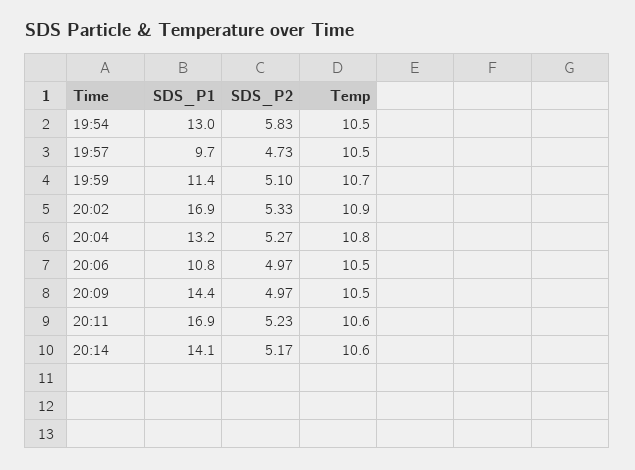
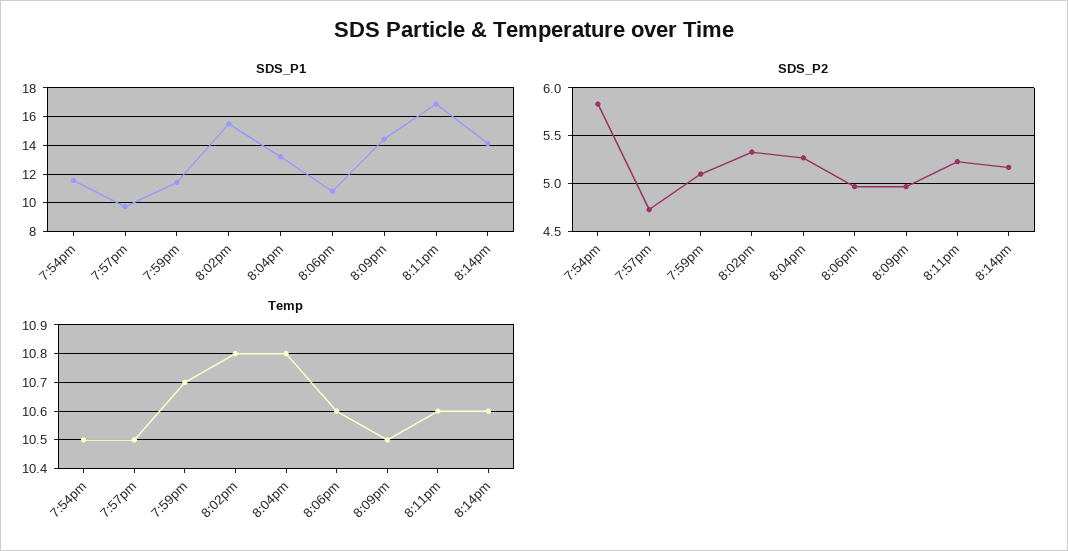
SDS_P1, 19:54: 13 -> 11.5
SDS_P1, 20:02: 16.9 -> 15.5
Temp, 20:02: 10.9 -> 10.8
Temp, 20:06: 10.5 -> 10.6

